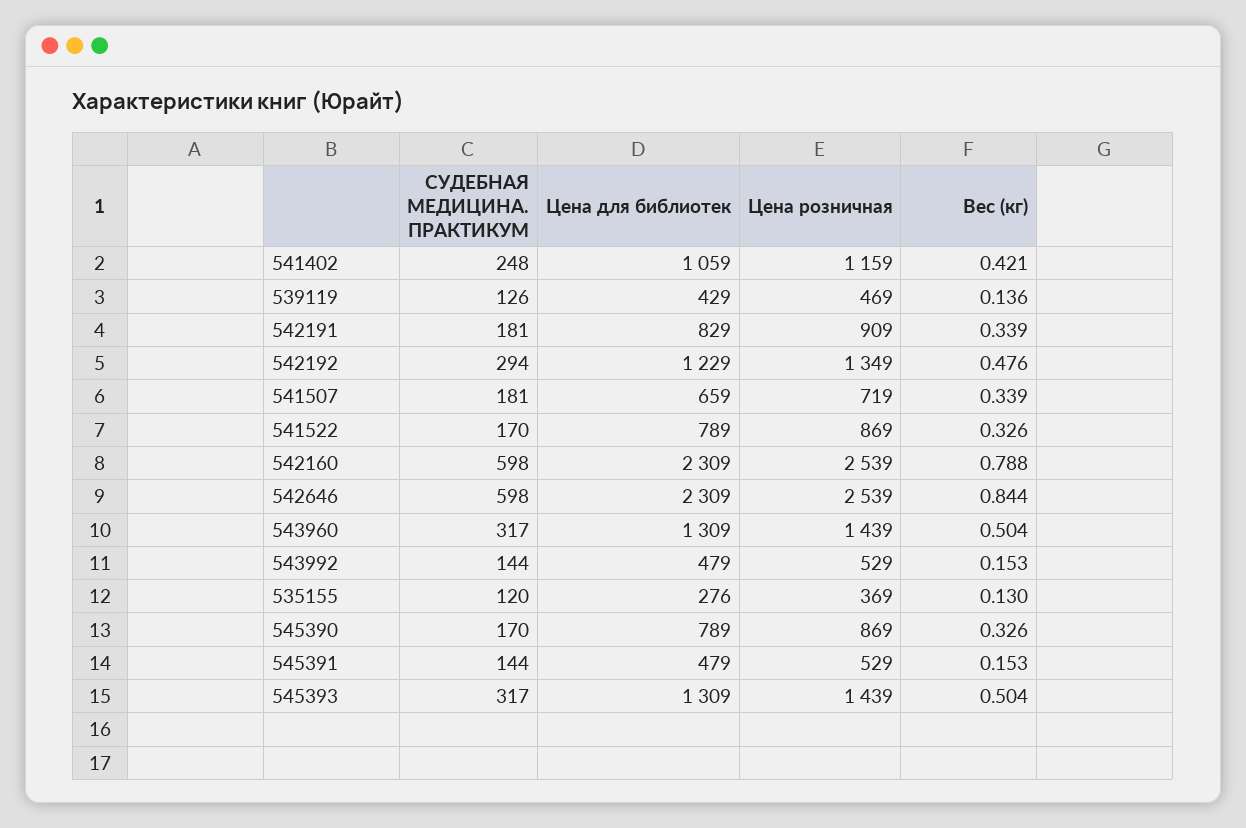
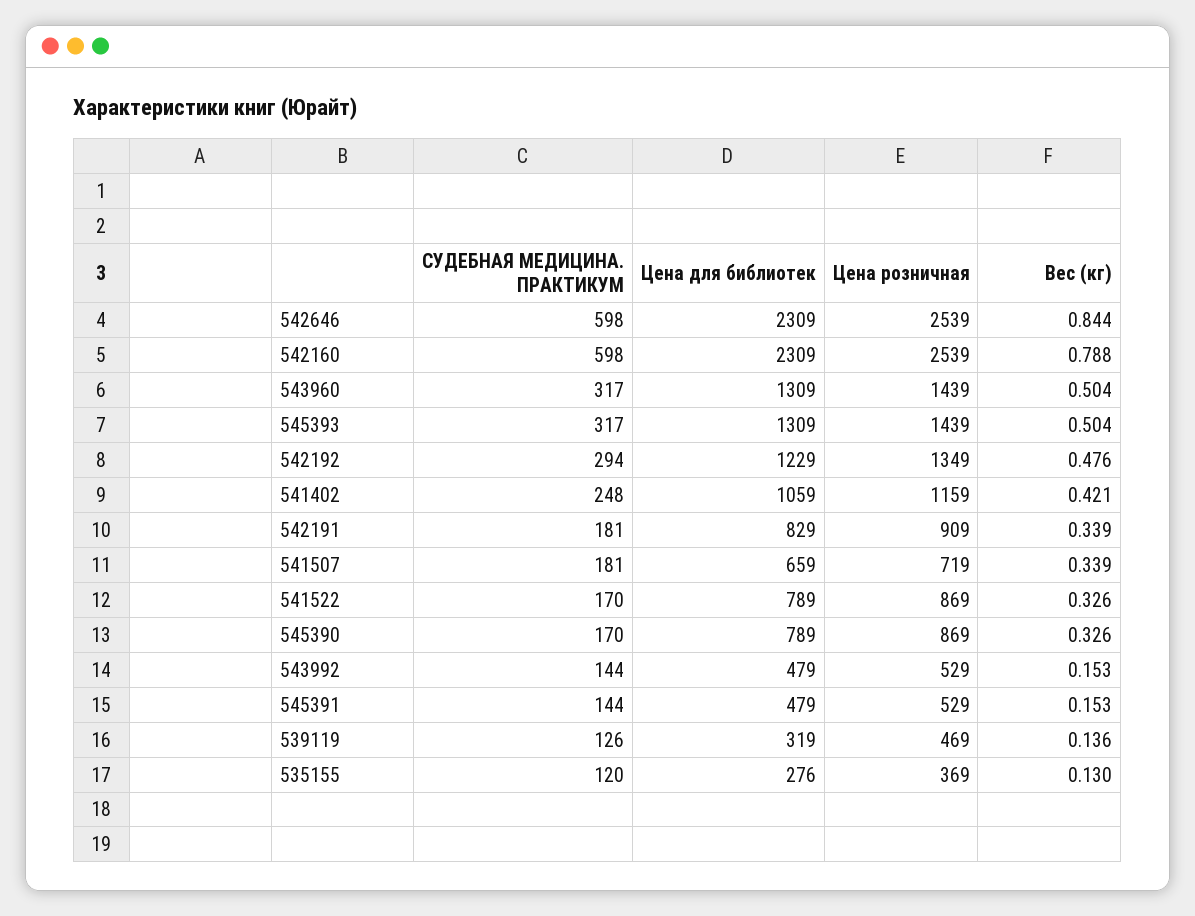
Цена для библиотек, 539119: 429 -> 319

